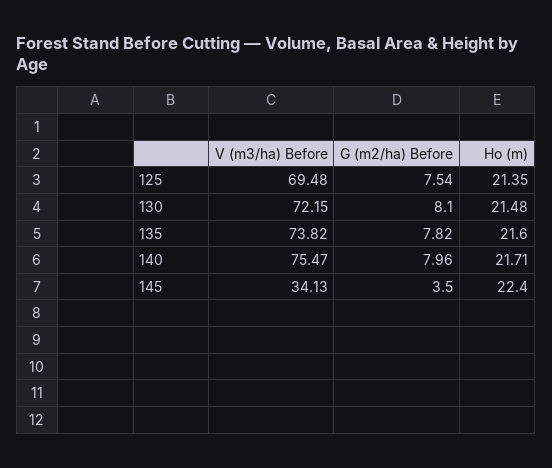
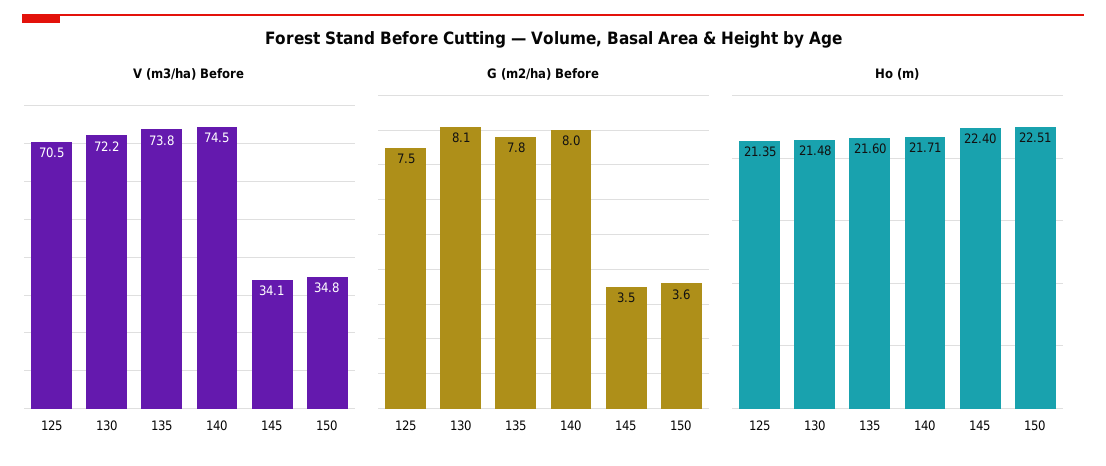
V (m3/ha) Before, 125: 69.48 -> 70.5
V (m3/ha) Before, 140: 75.47 -> 74.5
V (m3/ha) Before, 150: none -> 34.8
G (m2/ha) Before, 150: none -> 3.6
Ho (m), 150: none -> 22.51

